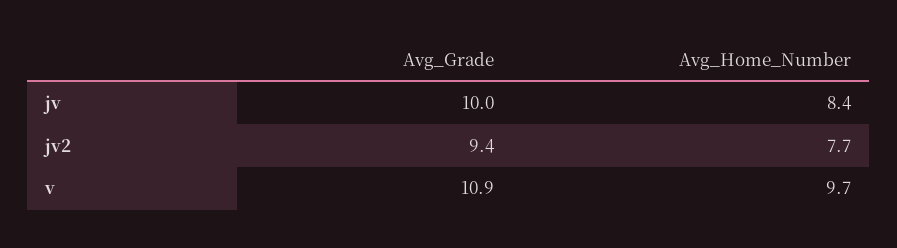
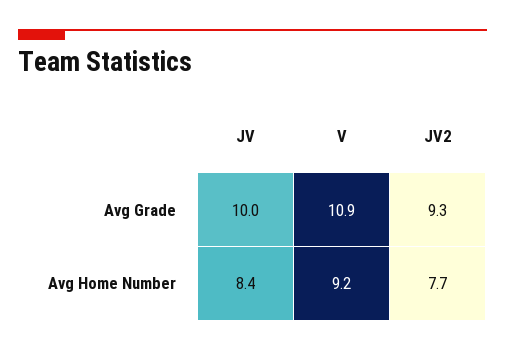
Avg_Grade, jv2: 9.4 -> 9.3
Avg_Home_Number, v: 9.7 -> 9.2

